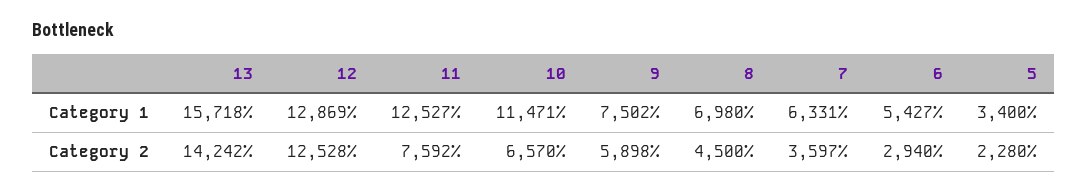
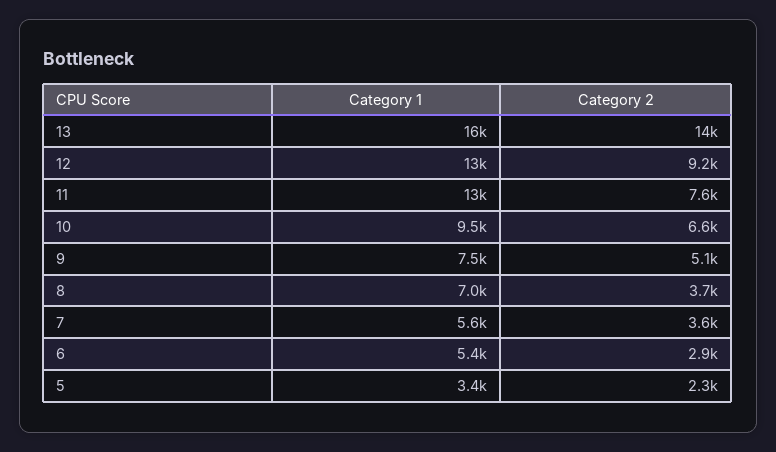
10, Category 1: 11471 -> 9500
7, Category 1: 6331 -> 5600
12, Category 2: 12528 -> 9200
9, Category 2: 5898 -> 5100
8, Category 2: 4500 -> 3700

